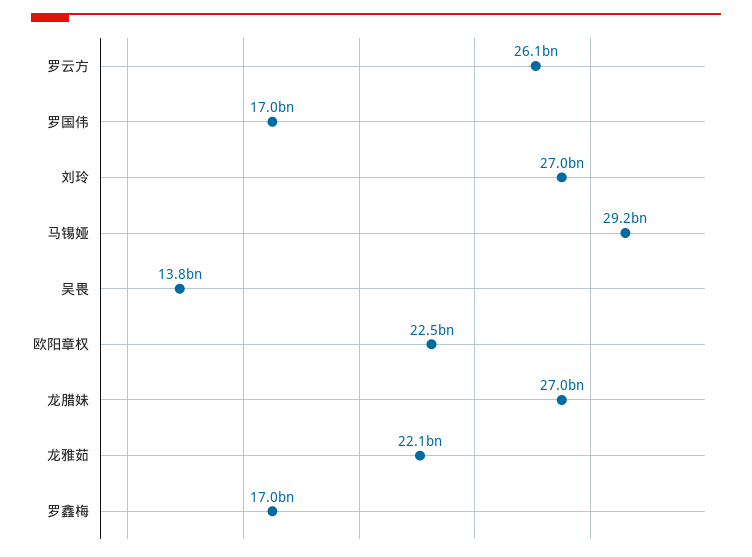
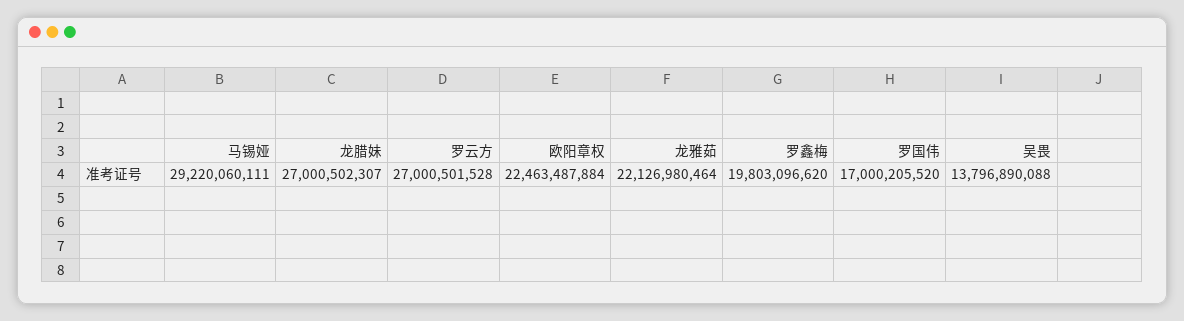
罗云方: 26100000000 -> 27000501528
刘玲: 27000000000 -> none
罗鑫梅: 17000000000 -> 19803096620

